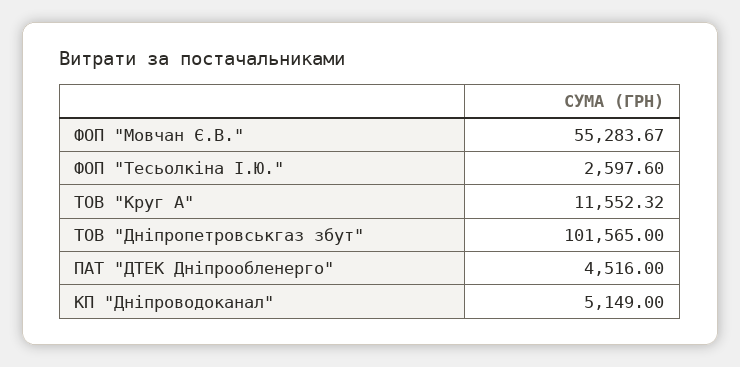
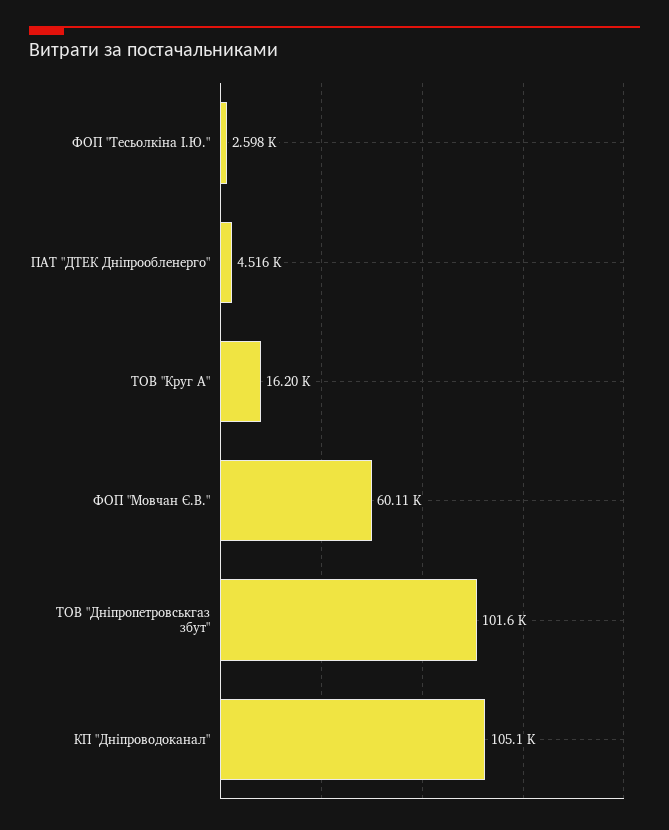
ФОП "Мовчан Є.В.": 55283.67 -> 60110
ТОВ "Круг А": 11552.32 -> 16200
КП "Дніпроводоканал": 5149 -> 105100

